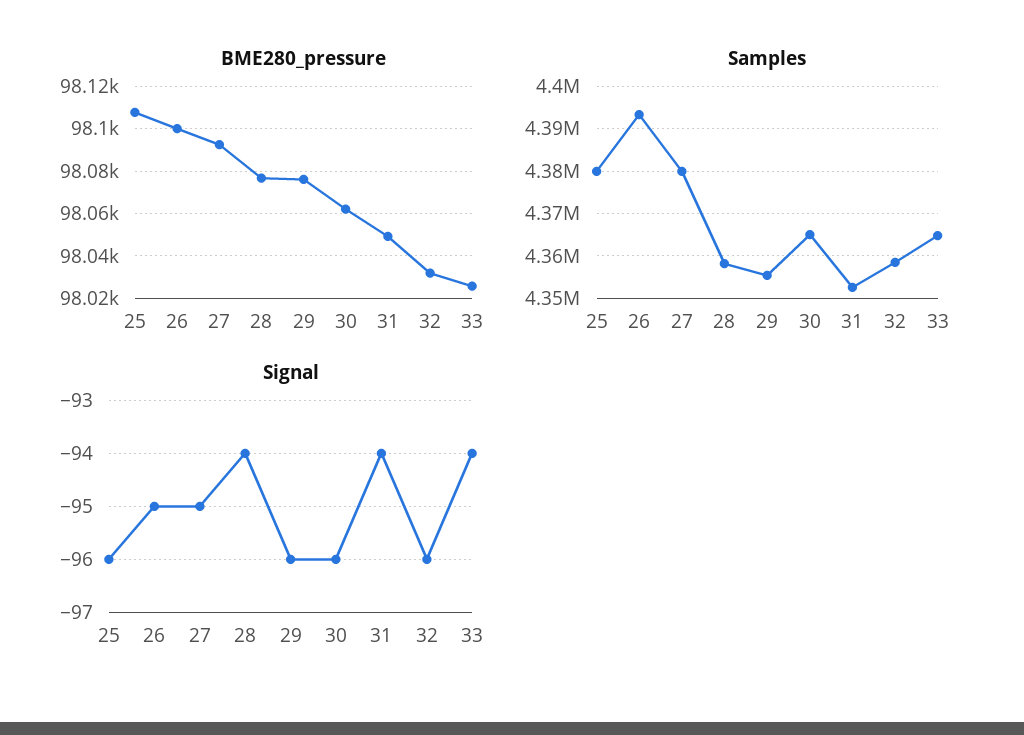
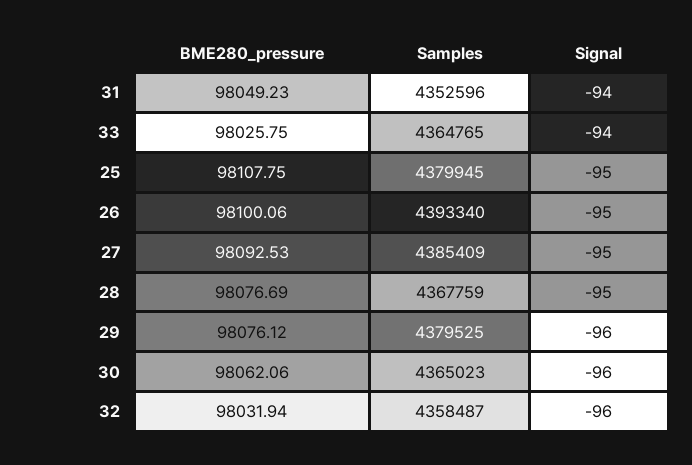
Samples, 27: 4380000 -> 4385409
Samples, 28: 4358000 -> 4367759
Samples, 29: 4356000 -> 4379525
Signal, 25: -96 -> -95
Signal, 28: -94 -> -95

